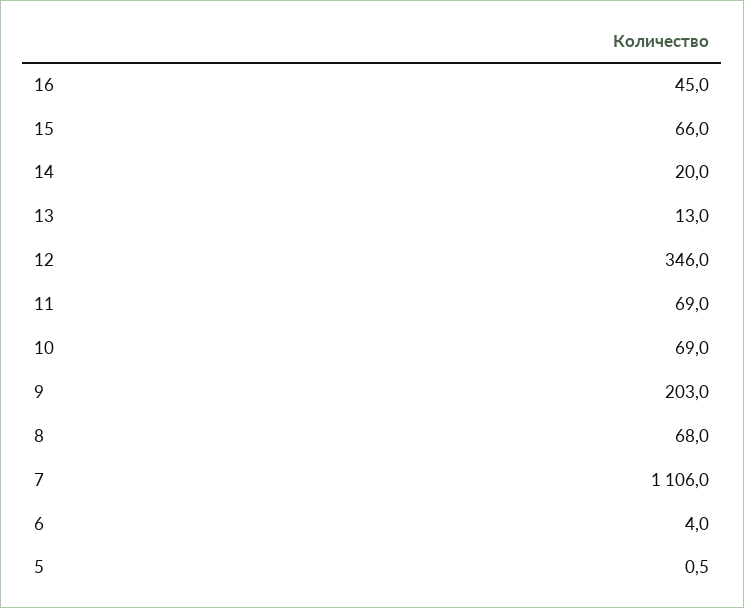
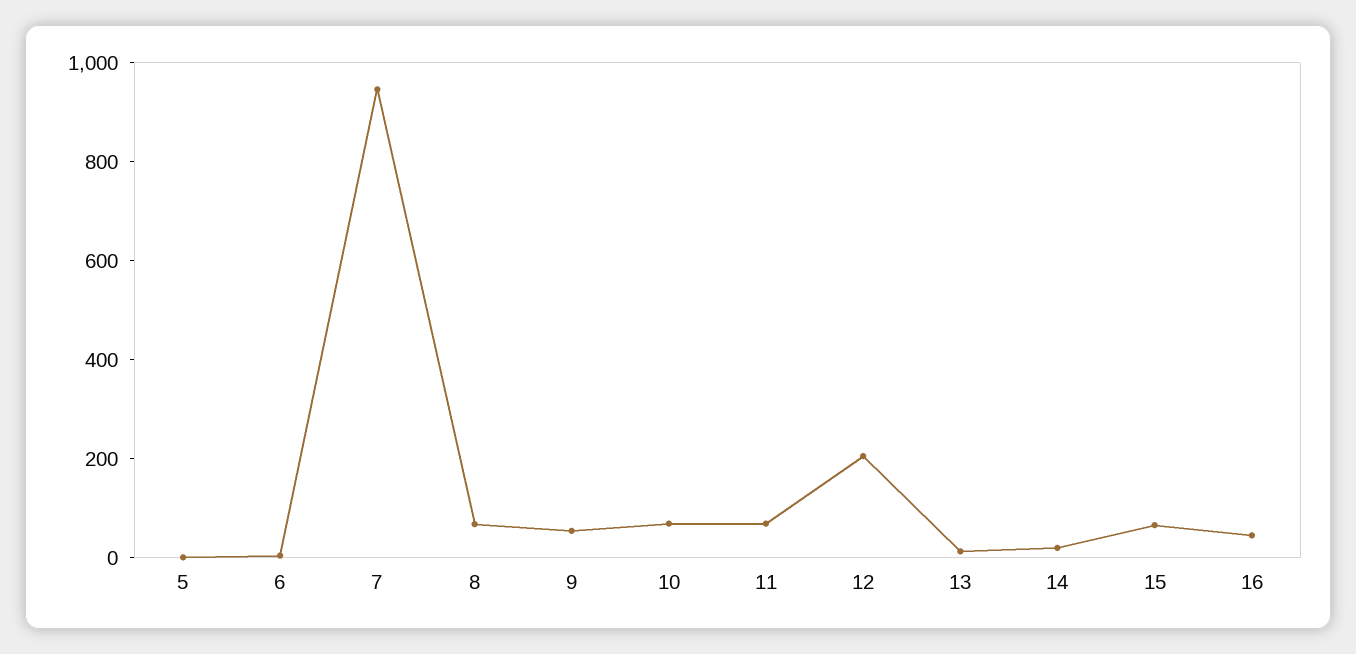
12: 346 -> 200
9: 203 -> 50
7: 1106 -> 950

